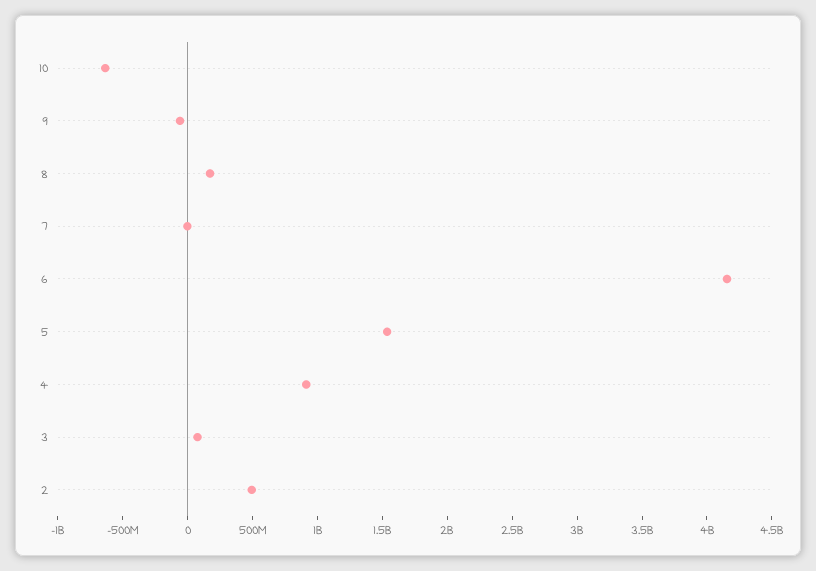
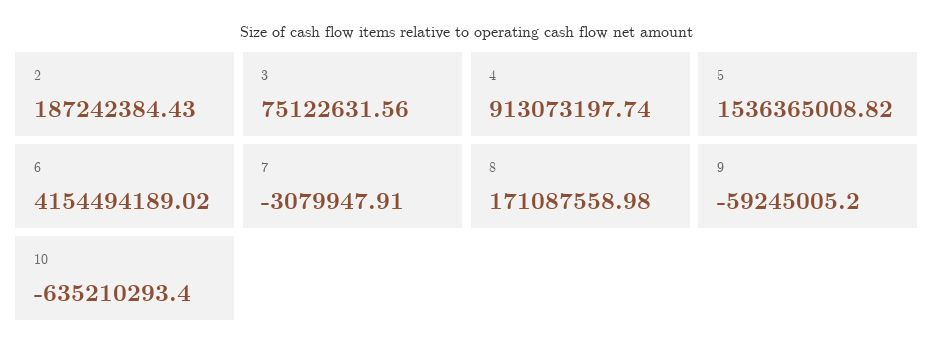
2: 500000000 -> 187242384.43

